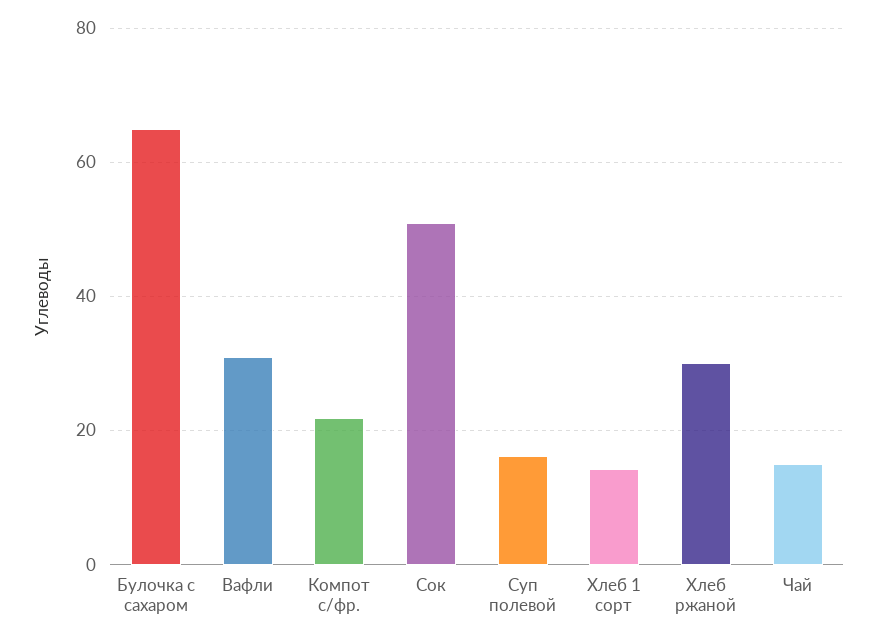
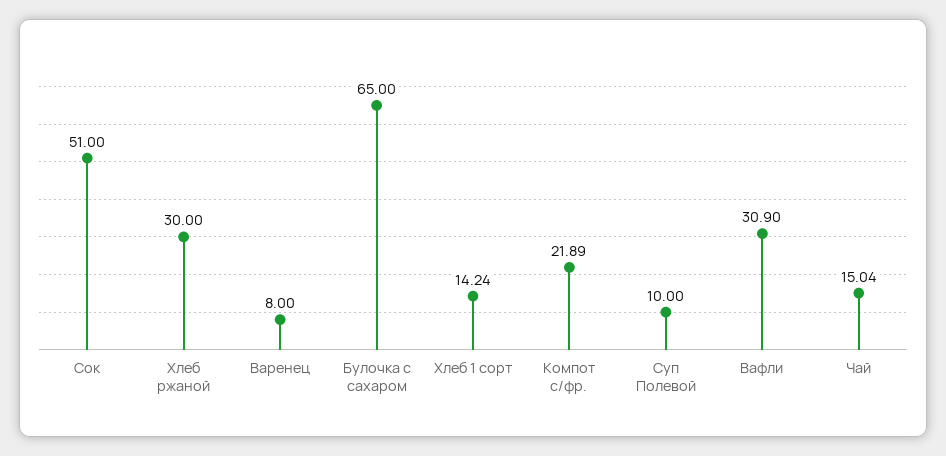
Суп полевой: 16 -> 10
Варенец: none -> 8

